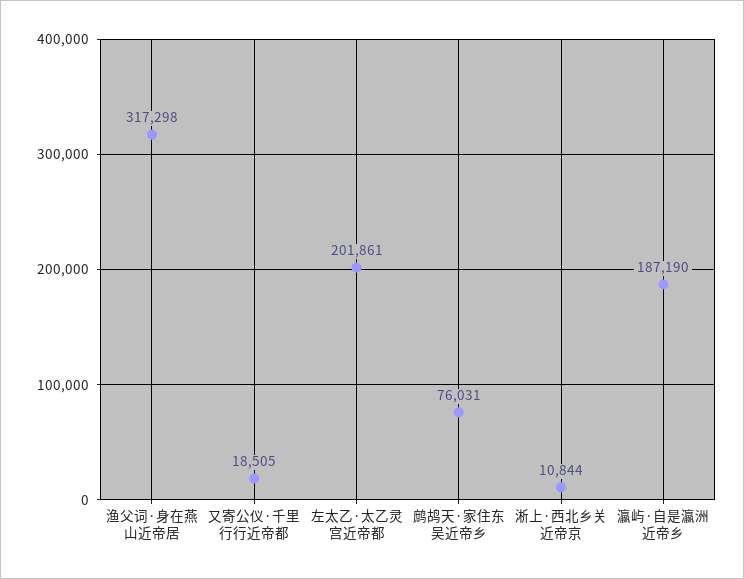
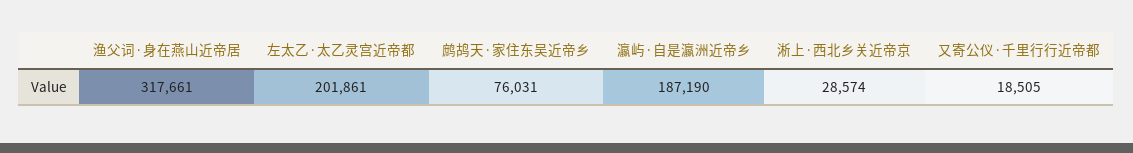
渔父词·身在燕山近帝居: 317298 -> 317661
淅上·西北乡关近帝京: 10844 -> 28574

